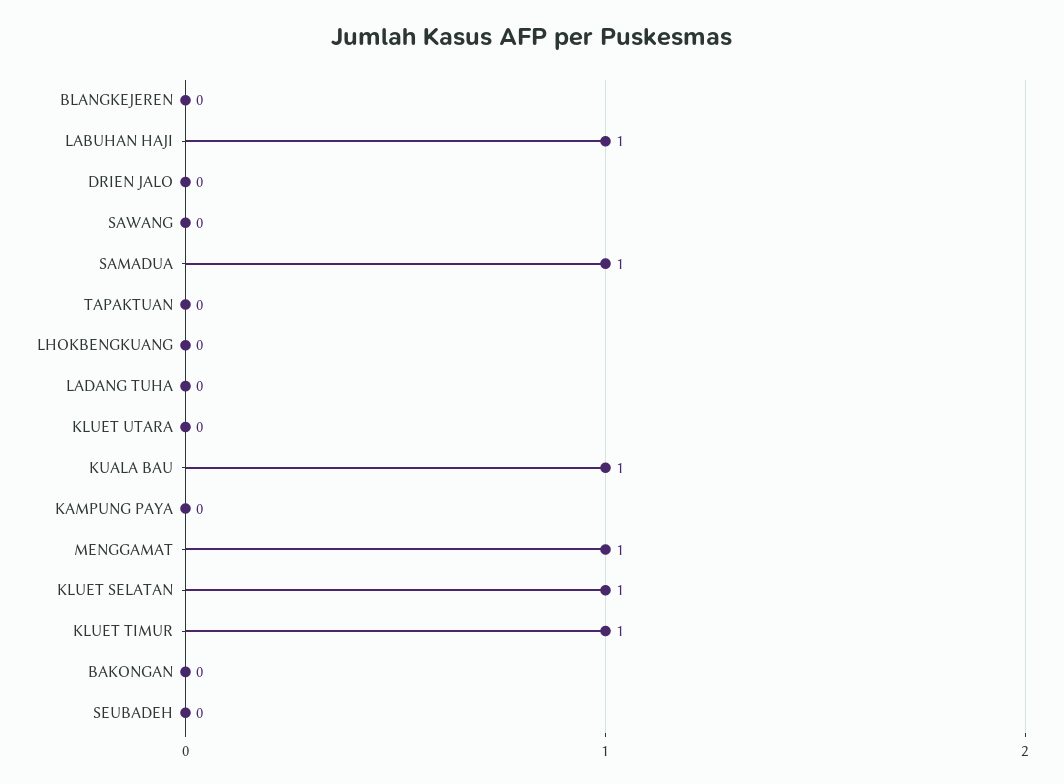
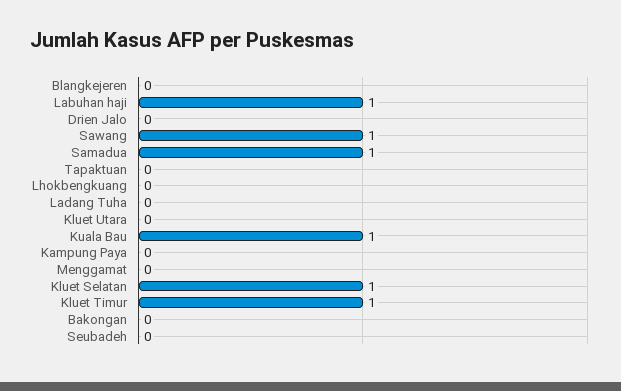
SAWANG: 0 -> 1
MENGGAMAT: 1 -> 0

